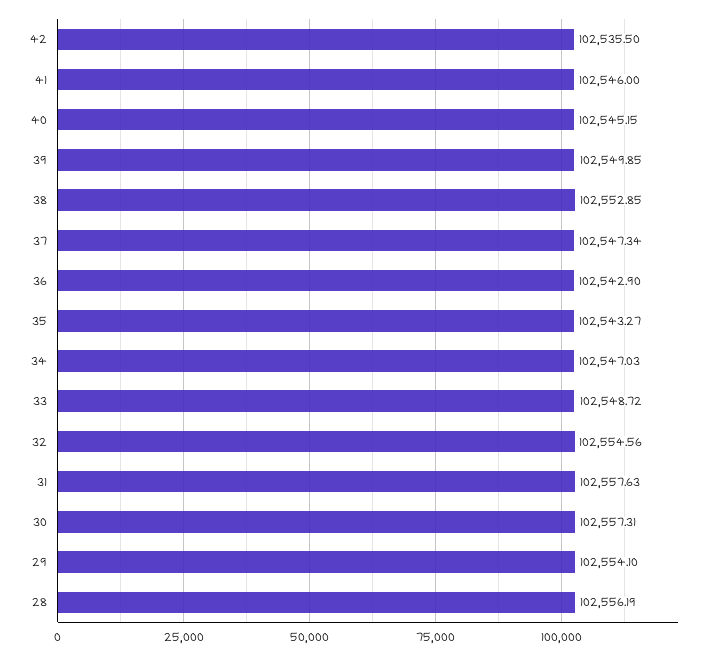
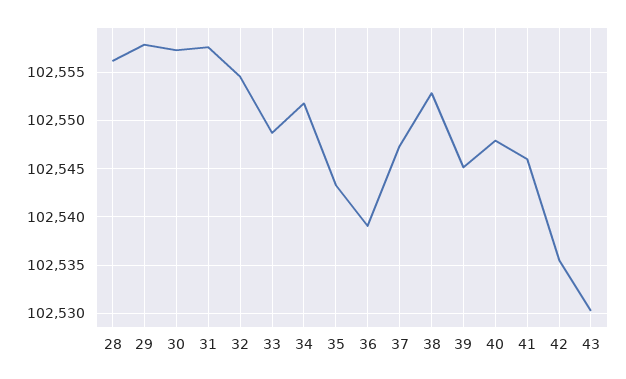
40: 102545.15 -> 102548
39: 102549.85 -> 102545
36: 102542.9 -> 102539
34: 102547.03 -> 102552
29: 102554.1 -> 102558
43: none -> 102530

